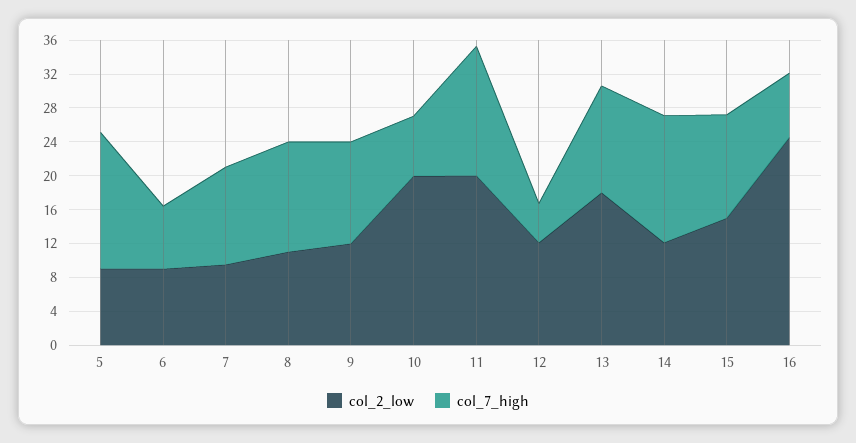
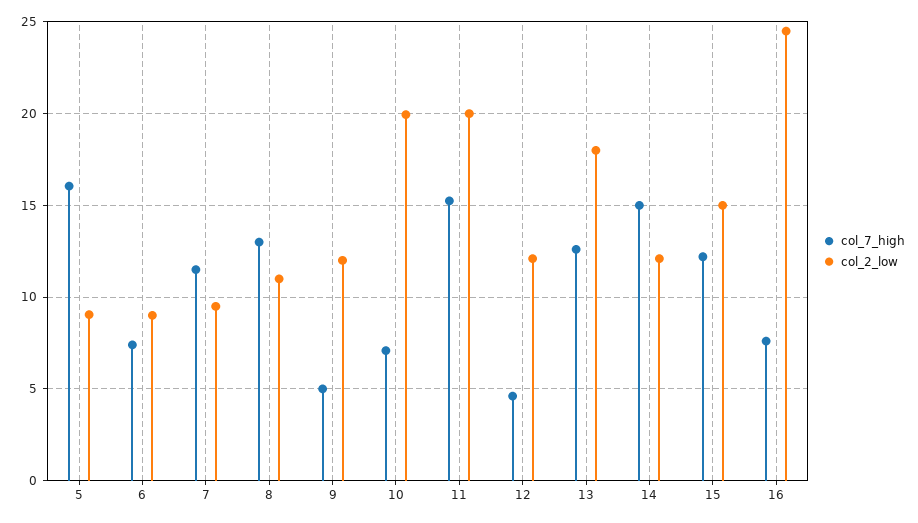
col_7_high, 9: 12 -> 5

